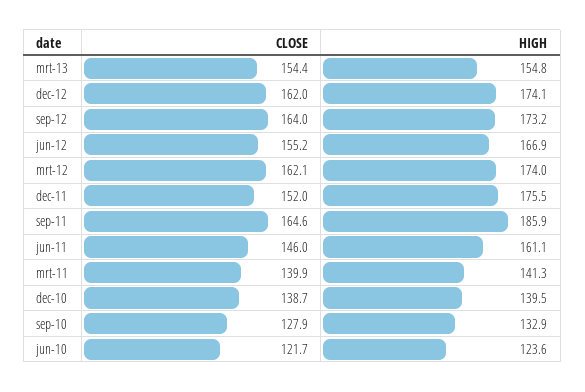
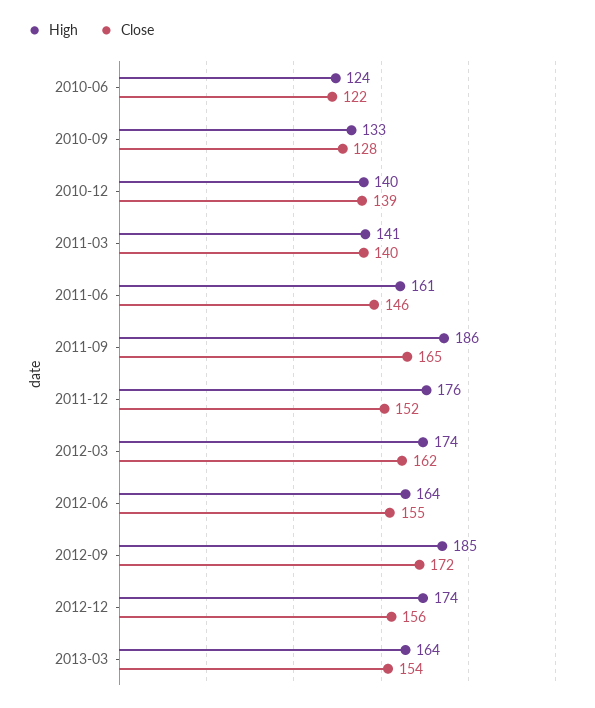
HIGH, mrt-13: 154.8 -> 164
CLOSE, dec-12: 162 -> 156
CLOSE, sep-12: 164 -> 172
HIGH, sep-12: 173.2 -> 185
HIGH, jun-12: 166.9 -> 164

